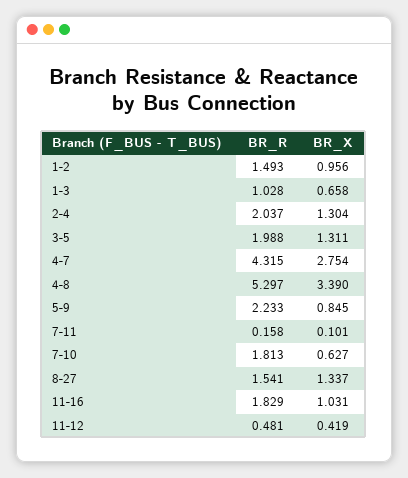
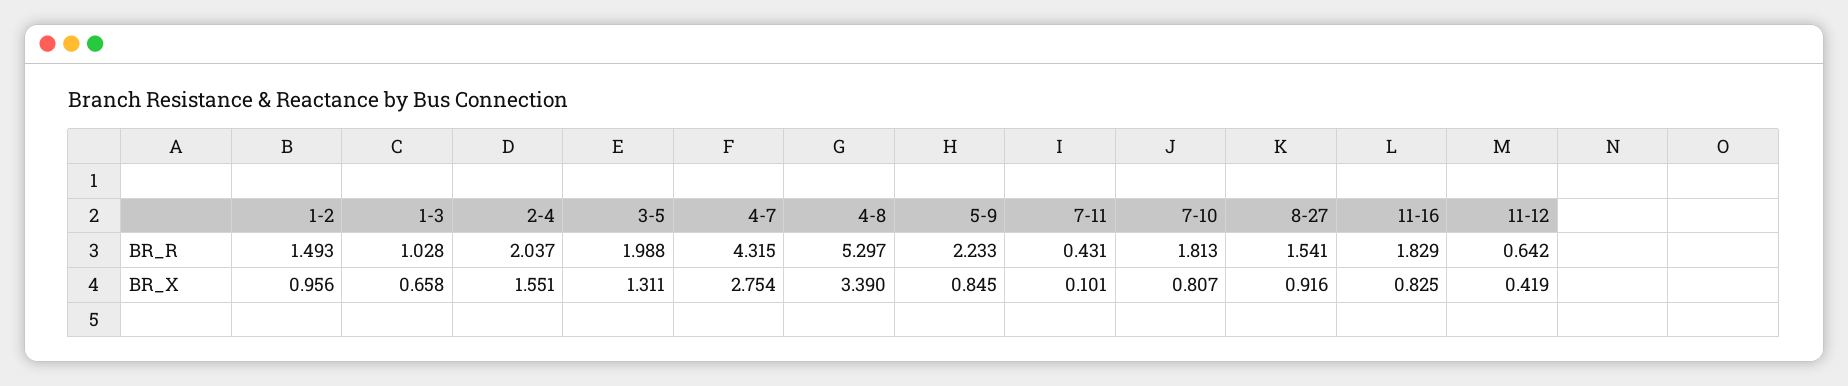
BR_X, 2-4: 1.304 -> 1.551
BR_R, 7-11: 0.158 -> 0.431
BR_X, 7-10: 0.627 -> 0.807
BR_X, 8-27: 1.337 -> 0.916
BR_X, 11-16: 1.031 -> 0.825
BR_R, 11-12: 0.481 -> 0.642

